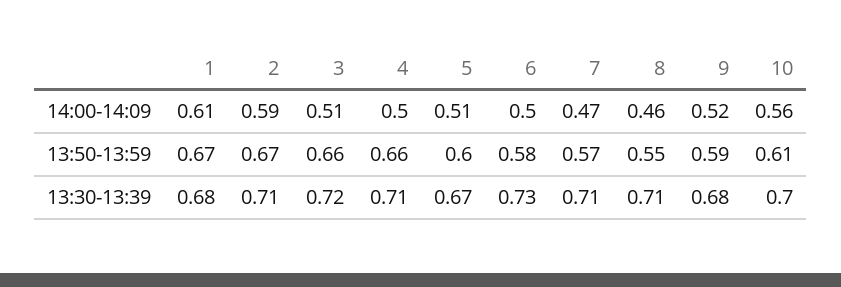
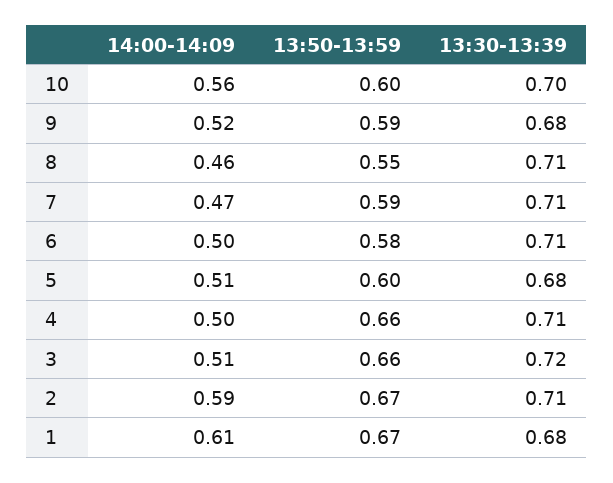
7, 13:50-13:59: 0.57 -> 0.59
10, 13:50-13:59: 0.61 -> 0.6
5, 13:30-13:39: 0.67 -> 0.68
6, 13:30-13:39: 0.73 -> 0.71

